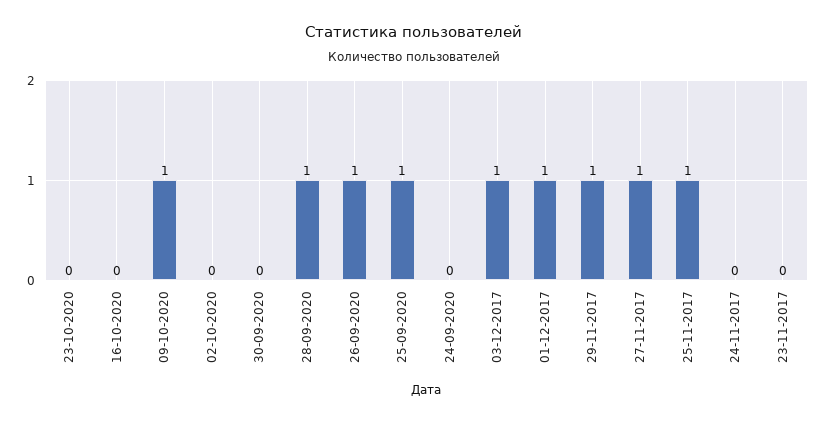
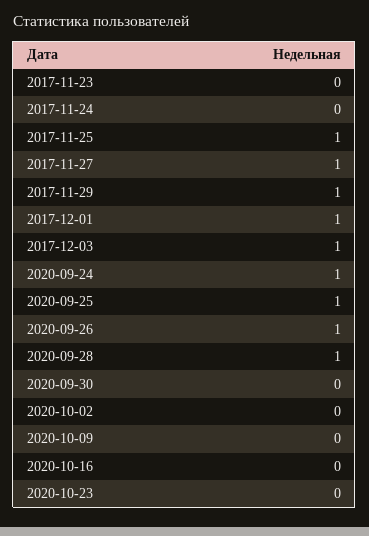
09-10-2020: 1 -> 0
24-09-2020: 0 -> 1

